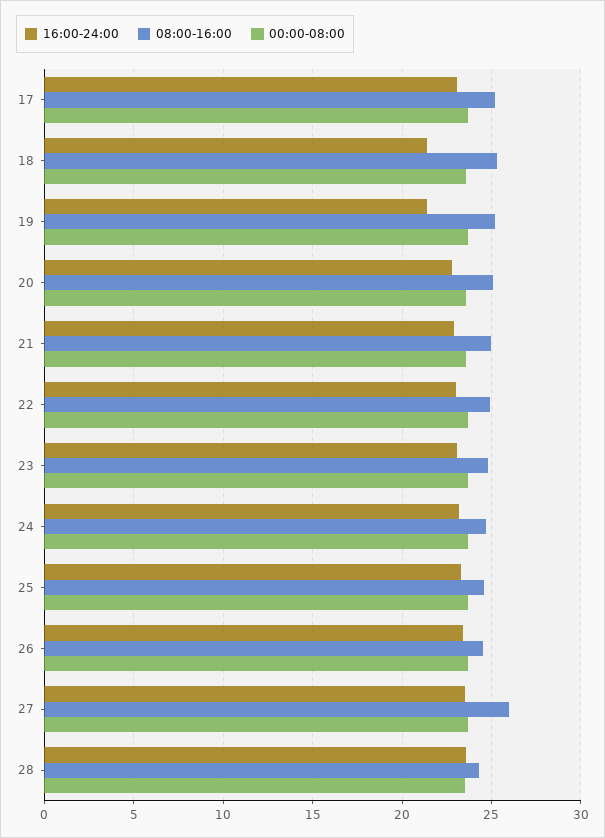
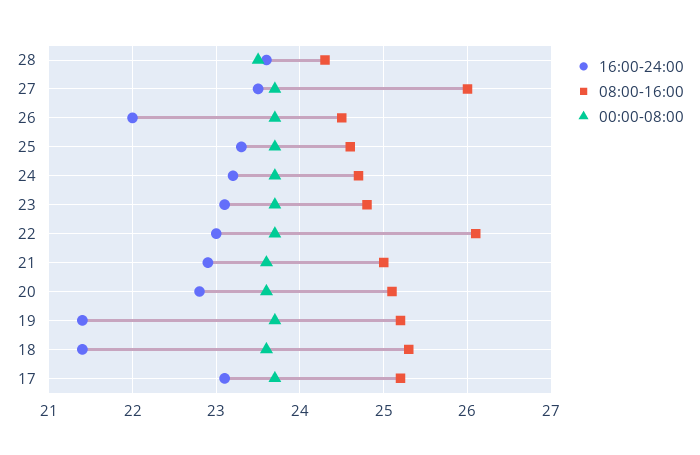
08:00-16:00, 22: 25 -> 26.1
16:00-24:00, 26: 23.5 -> 22

